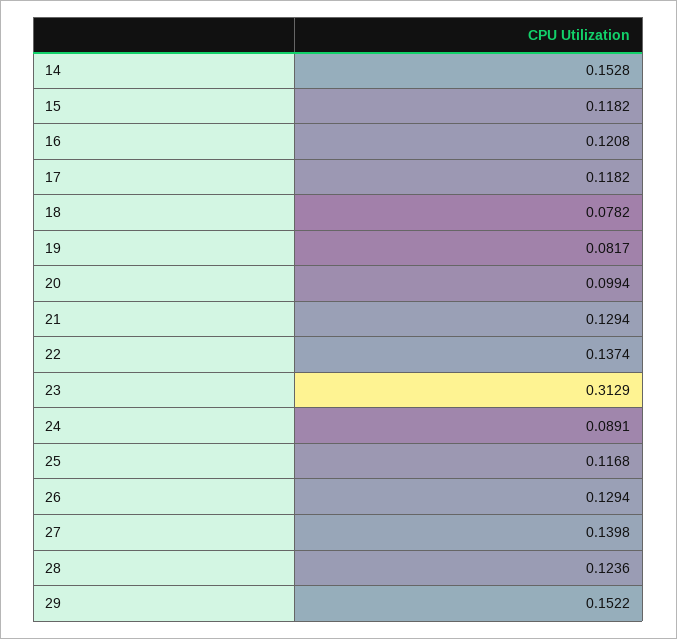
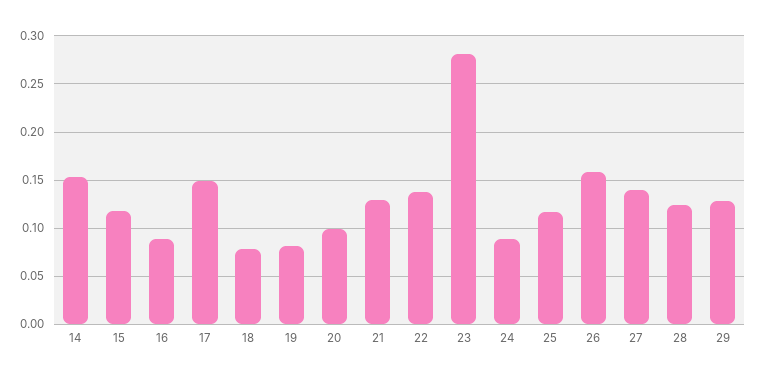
16: 0.1208 -> 0.09
17: 0.1182 -> 0.15
23: 0.3129 -> 0.28
26: 0.1294 -> 0.16
29: 0.1522 -> 0.13

